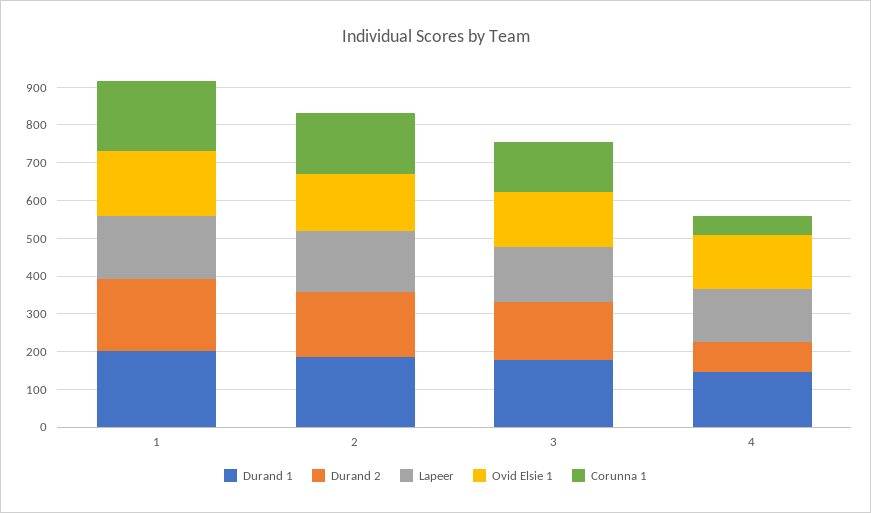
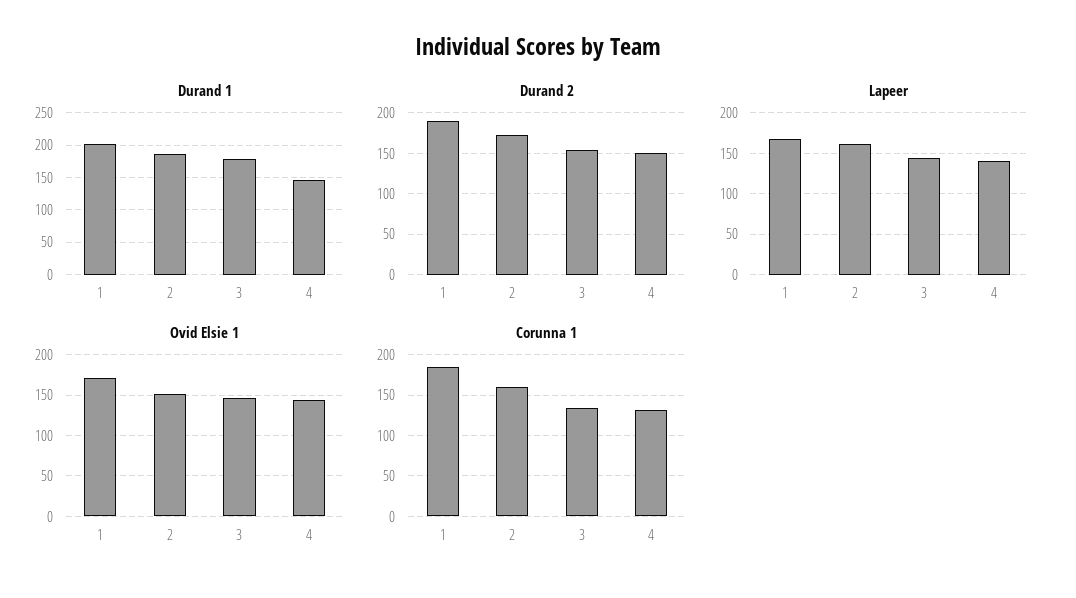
Durand 2, 4: 75 -> 150
Corunna 1, 4: 50 -> 130

